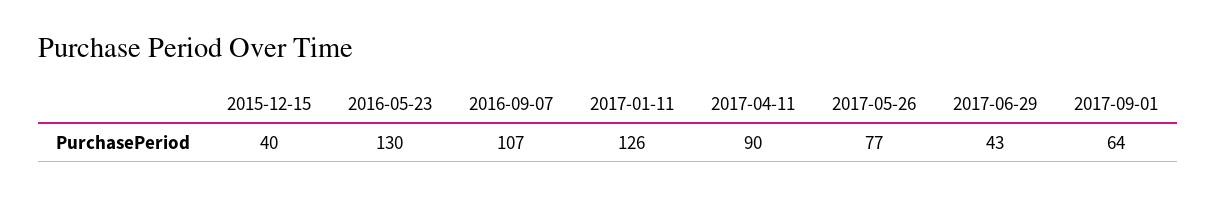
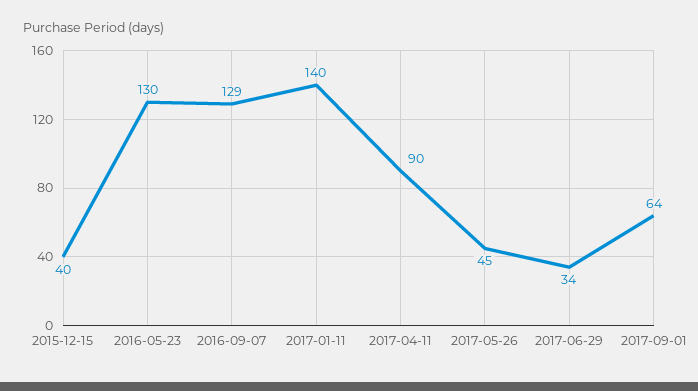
2016-09-07: 107 -> 129
2017-01-11: 126 -> 140
2017-05-26: 77 -> 45
2017-06-29: 43 -> 34

